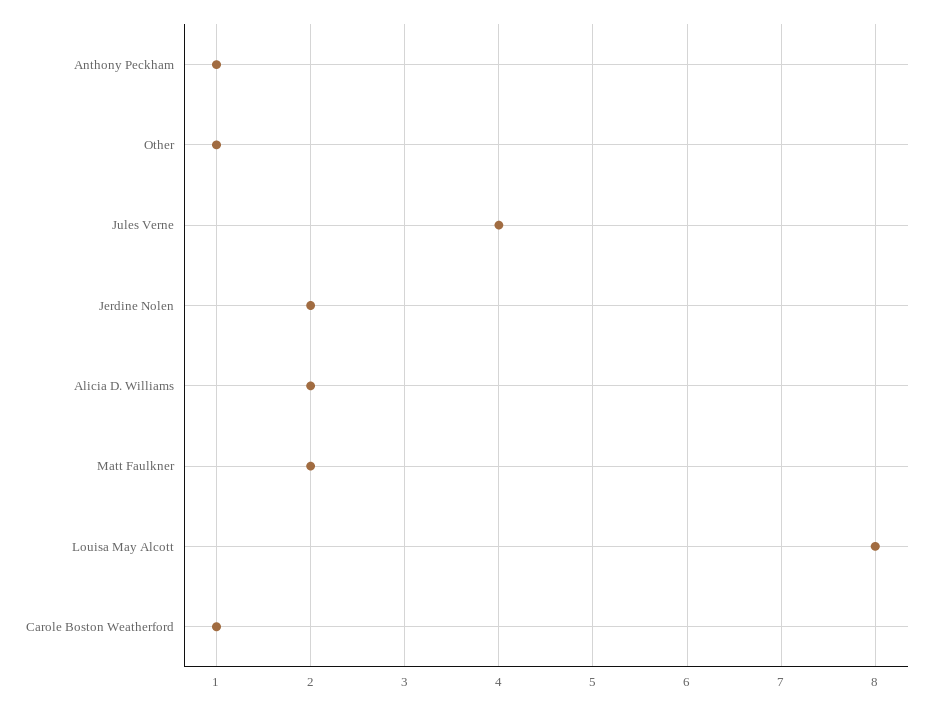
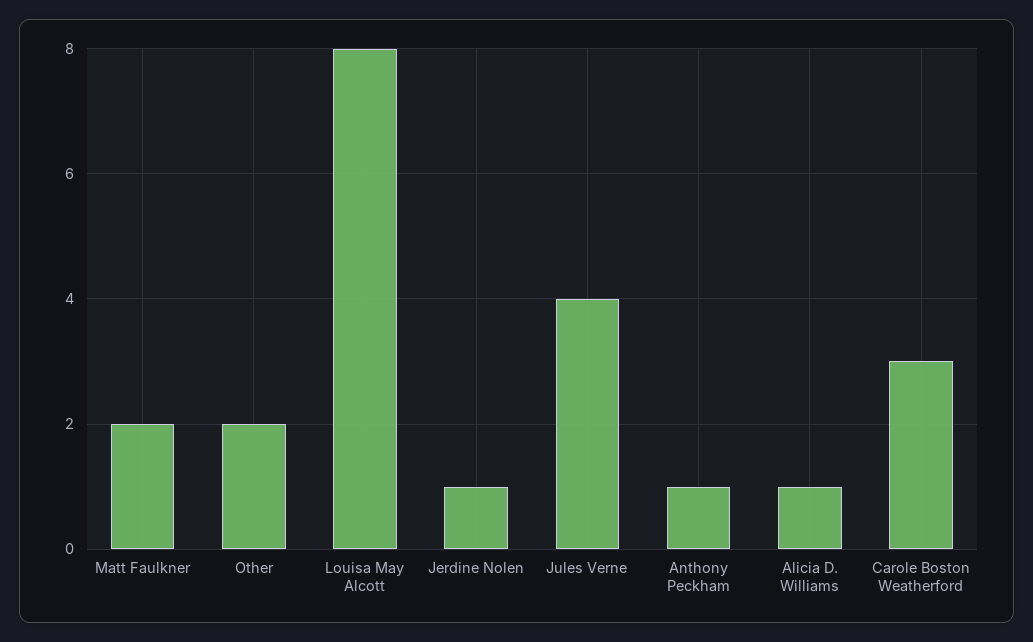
Other: 1 -> 2
Jerdine Nolen: 2 -> 1
Alicia D. Williams: 2 -> 1
Carole Boston Weatherford: 1 -> 3

